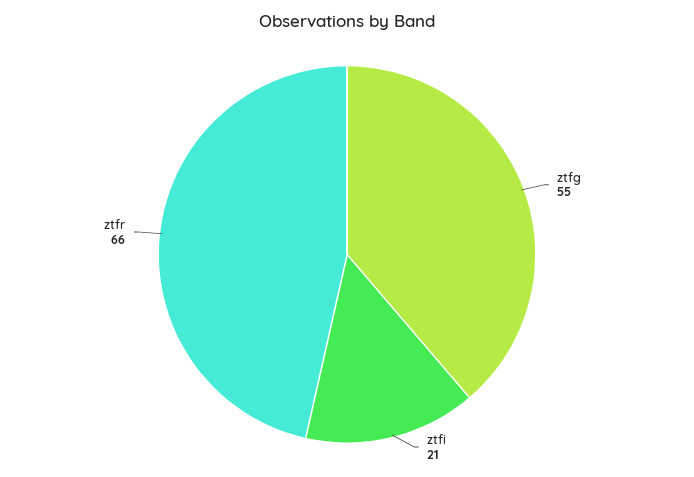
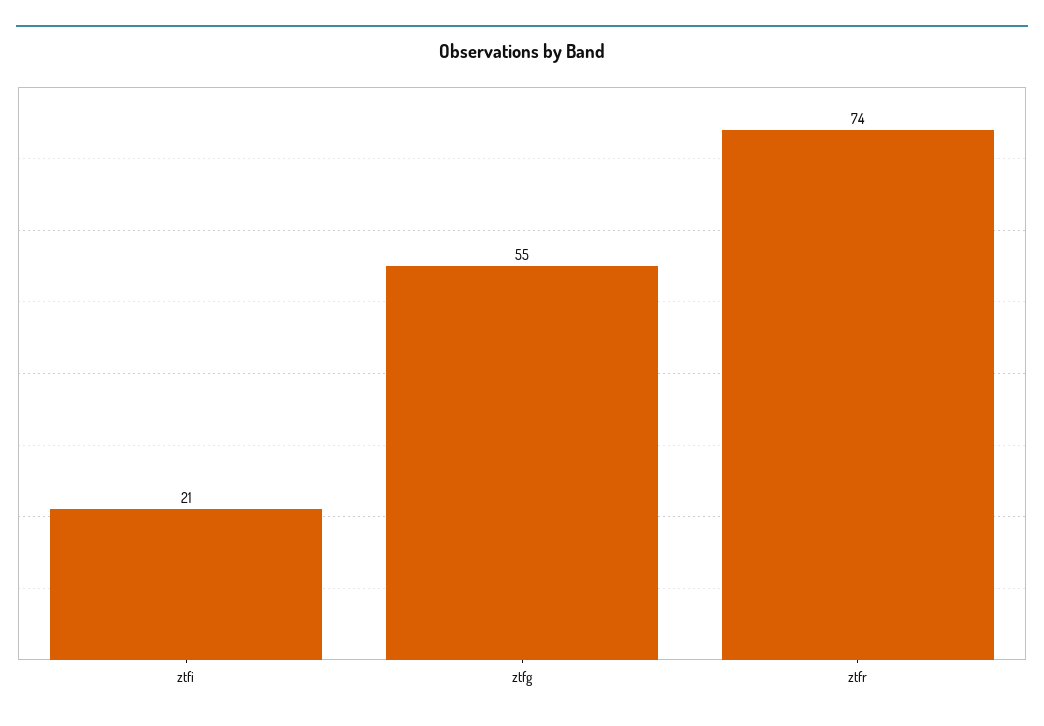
ztfr: 66 -> 74

